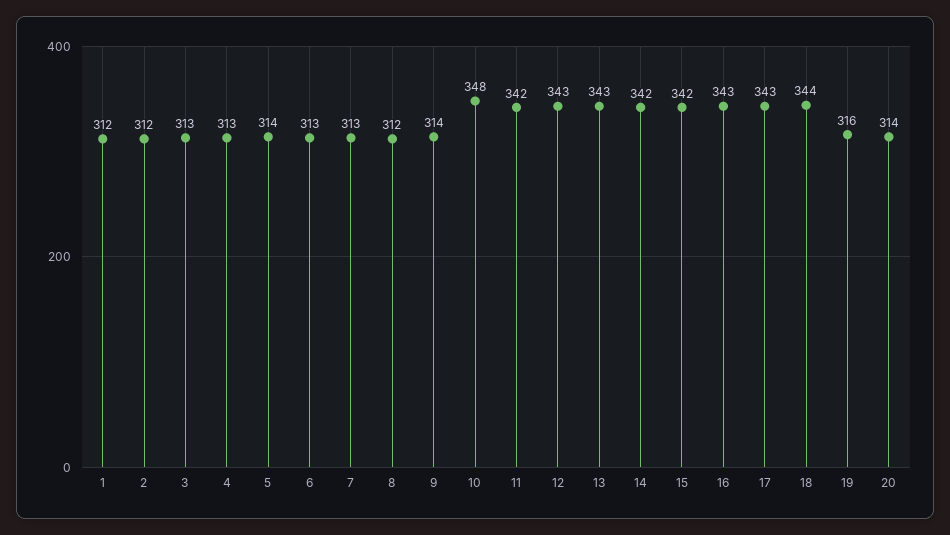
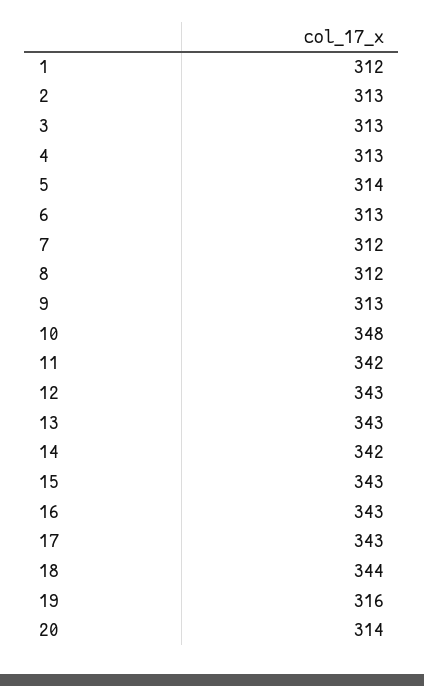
2: 312 -> 313
7: 313 -> 312
9: 314 -> 313
15: 342 -> 343

